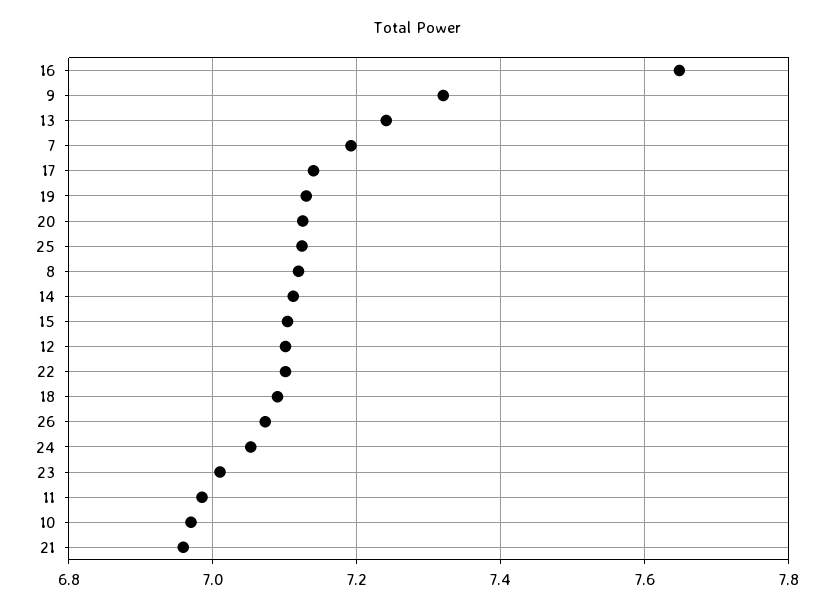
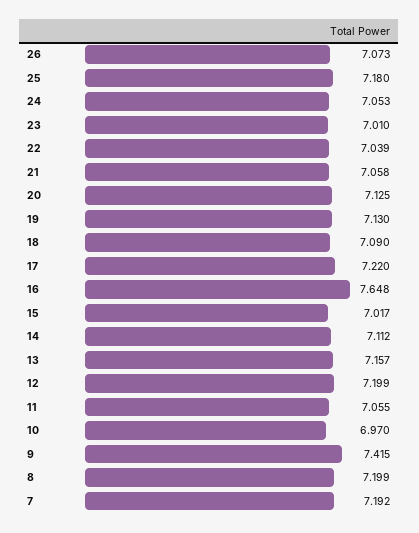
9: 7.32 -> 7.415
13: 7.24 -> 7.157
17: 7.14 -> 7.22
25: 7.12 -> 7.18
8: 7.12 -> 7.199
15: 7.1 -> 7.017
12: 7.1 -> 7.199
22: 7.1 -> 7.039
11: 6.98 -> 7.055
21: 6.96 -> 7.058

